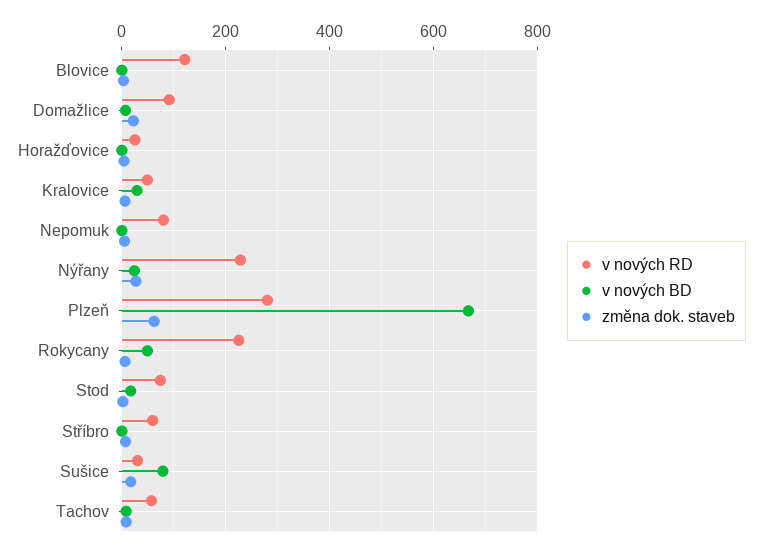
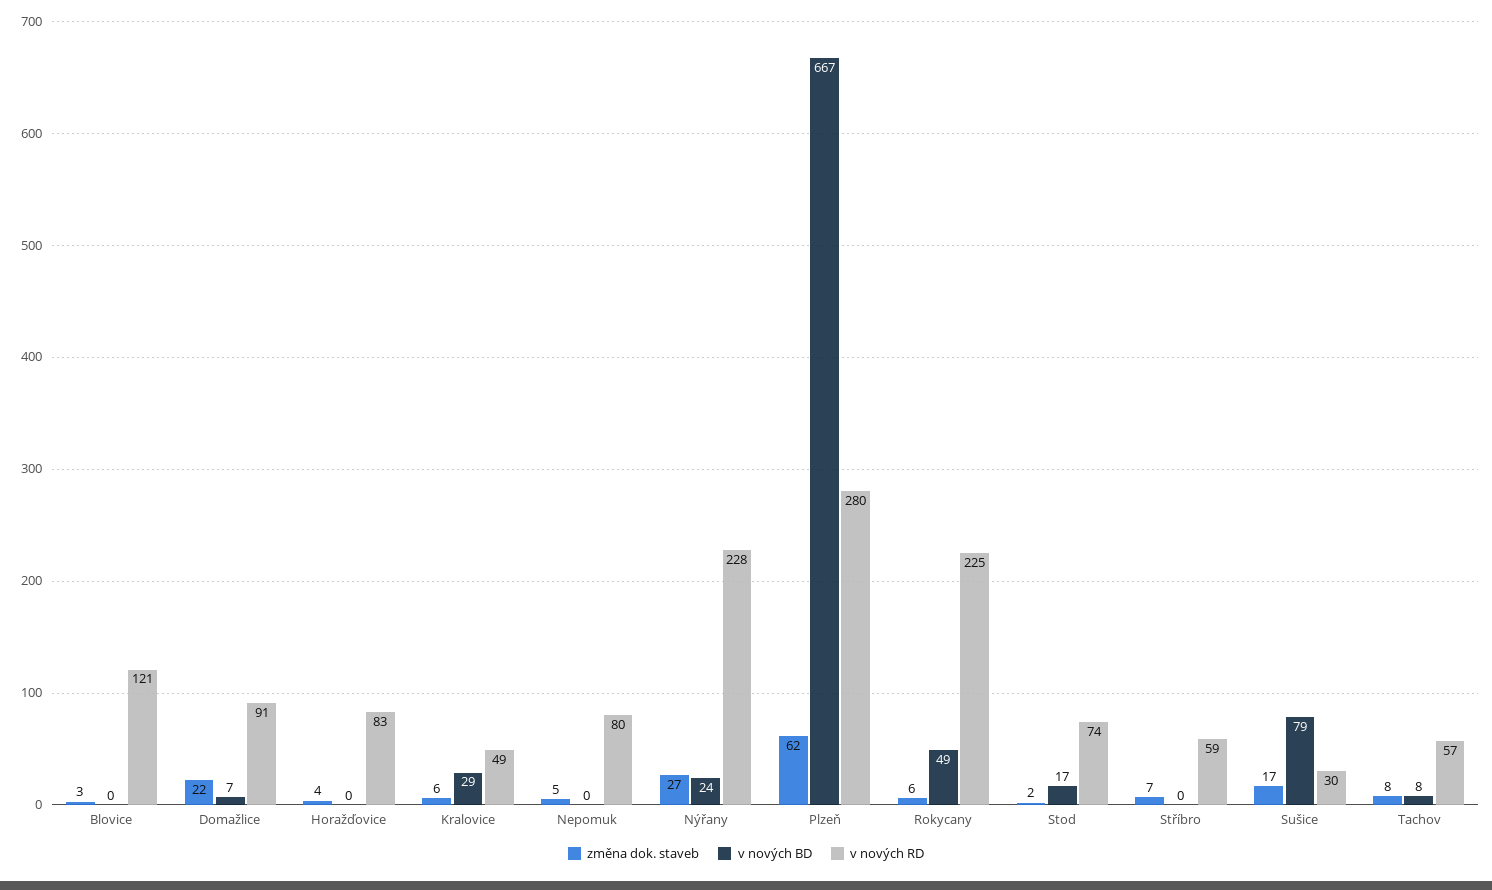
v nových RD, Horažďovice: 20 -> 83

